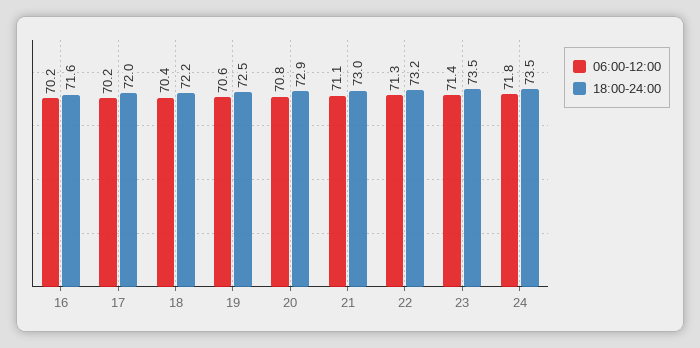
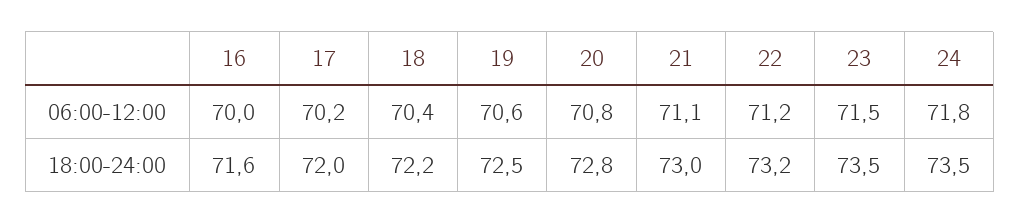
06:00-12:00, 16: 70.2 -> 70
18:00-24:00, 20: 72.9 -> 72.8
06:00-12:00, 22: 71.3 -> 71.2
06:00-12:00, 23: 71.4 -> 71.5

